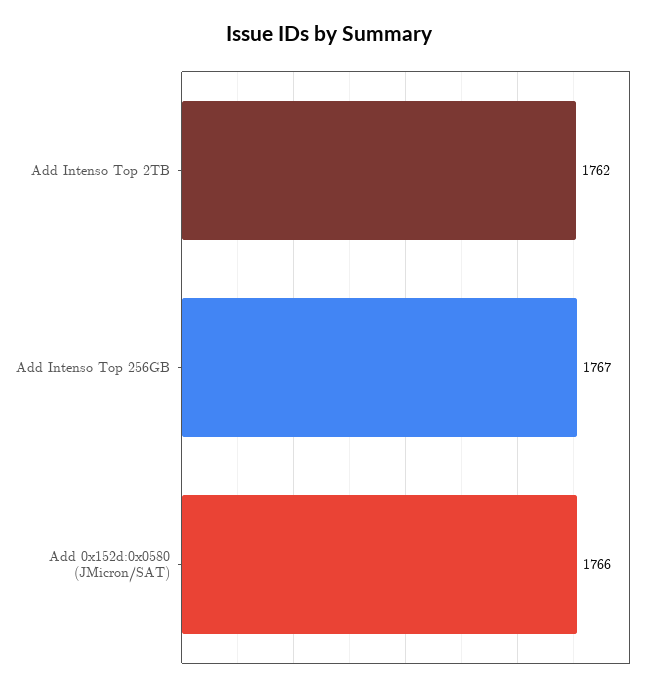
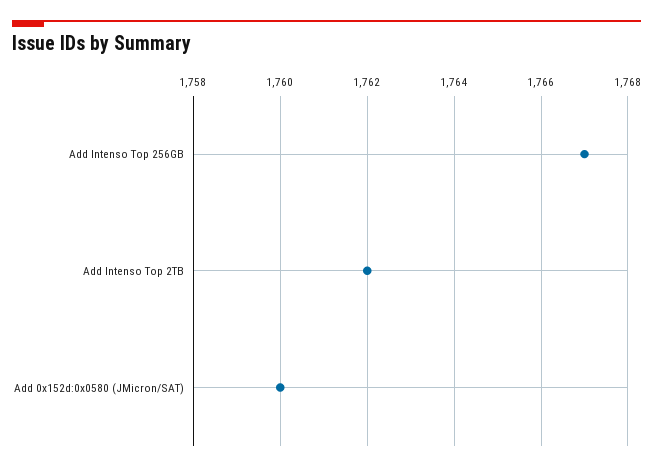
Add 0x152d:0x0580 (JMicron/SAT): 1766 -> 1760

